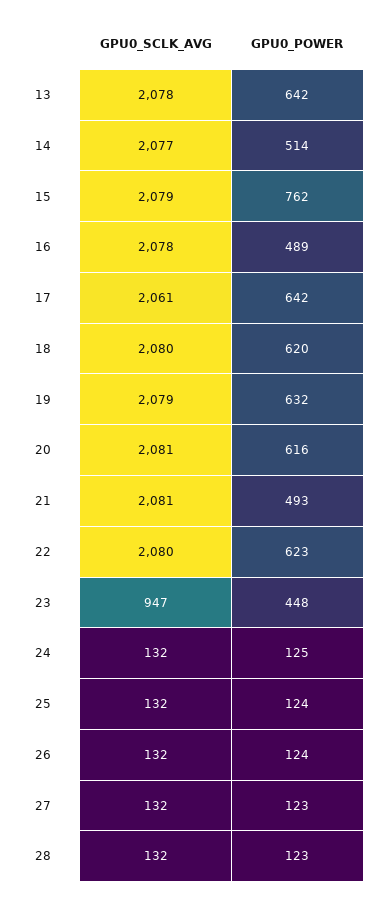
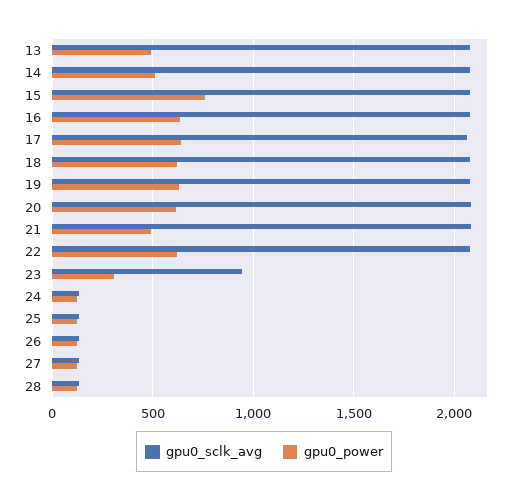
GPU0_POWER, 13: 642 -> 500
GPU0_POWER, 16: 489 -> 650
GPU0_POWER, 23: 448 -> 300

